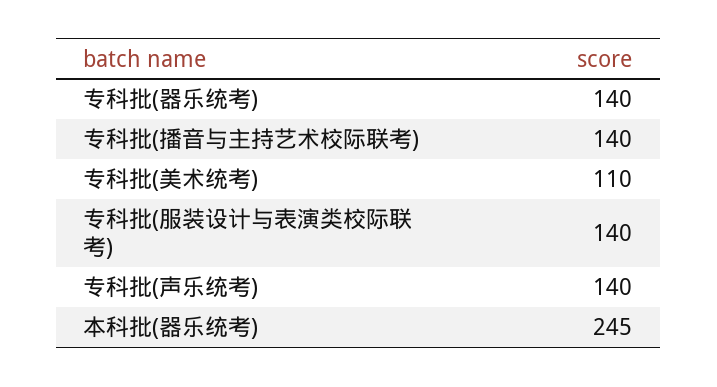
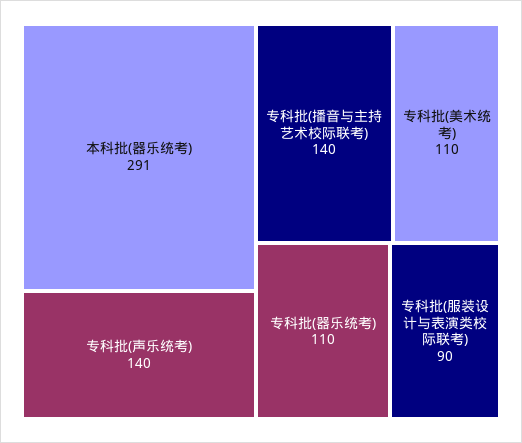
专科批(器乐统考): 140 -> 110
专科批(服装设计与表演类校际联考): 140 -> 90
本科批(器乐统考): 245 -> 291

